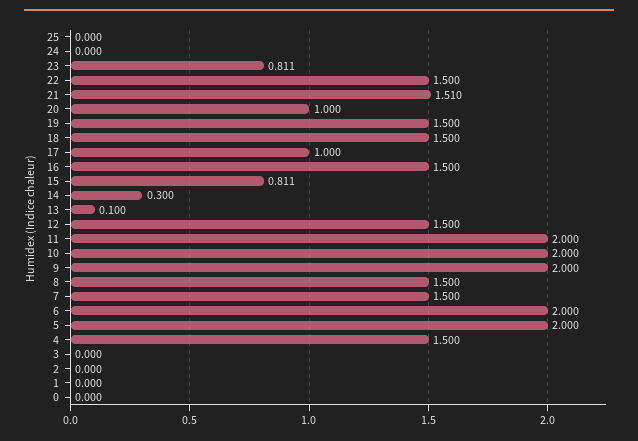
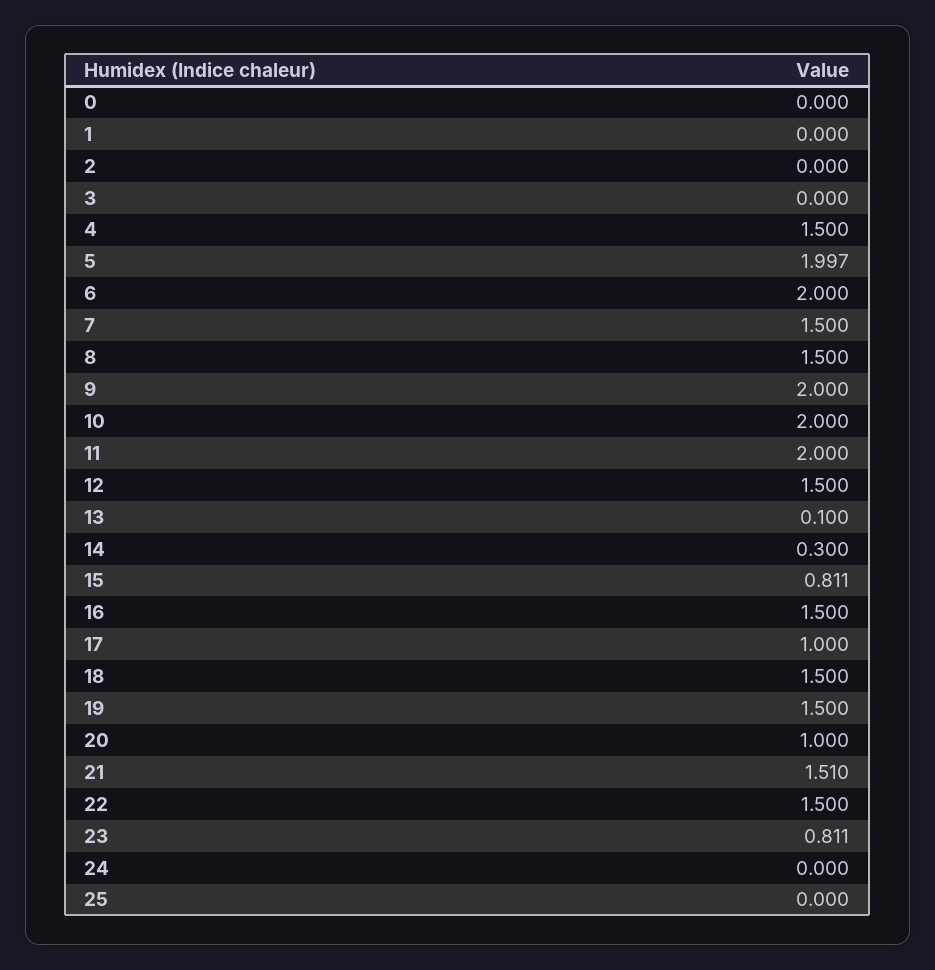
5: 2 -> 1.997

